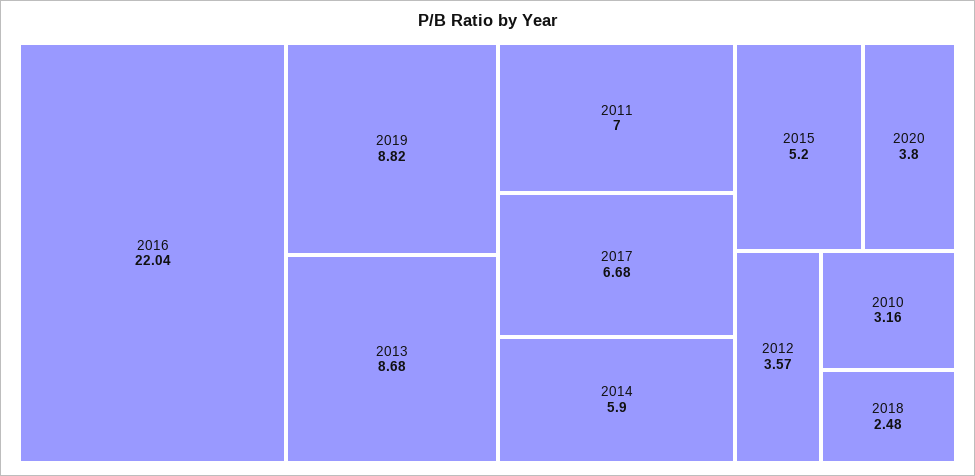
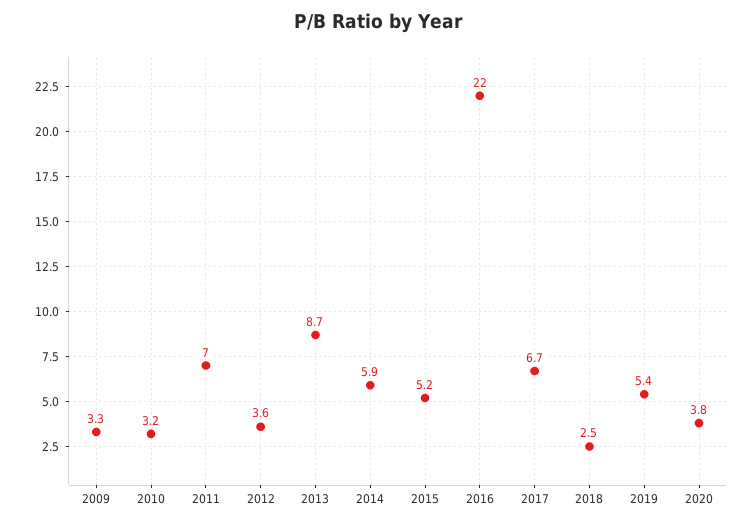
2019: 8.82 -> 5.4
2009: none -> 3.3

